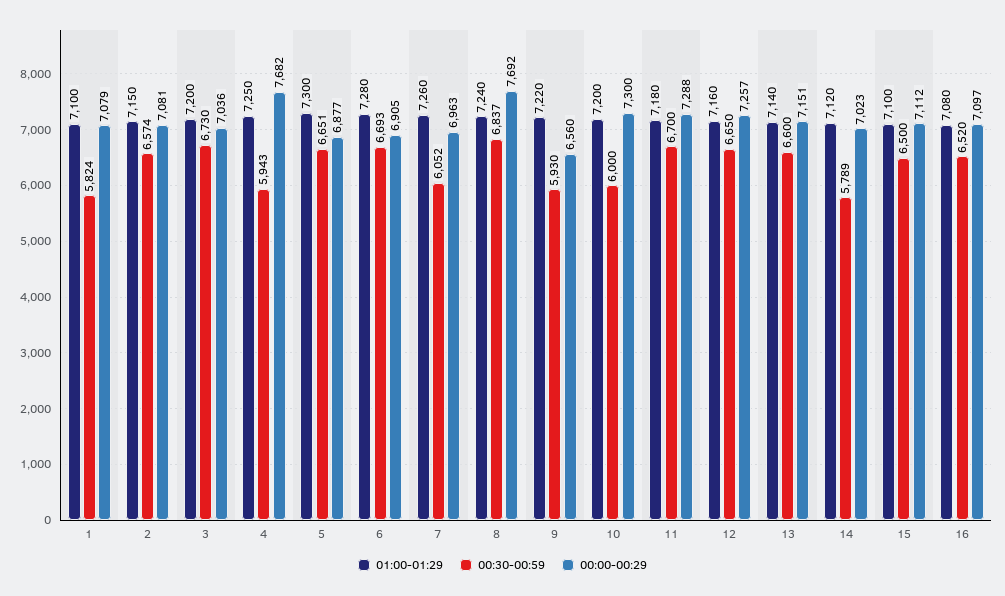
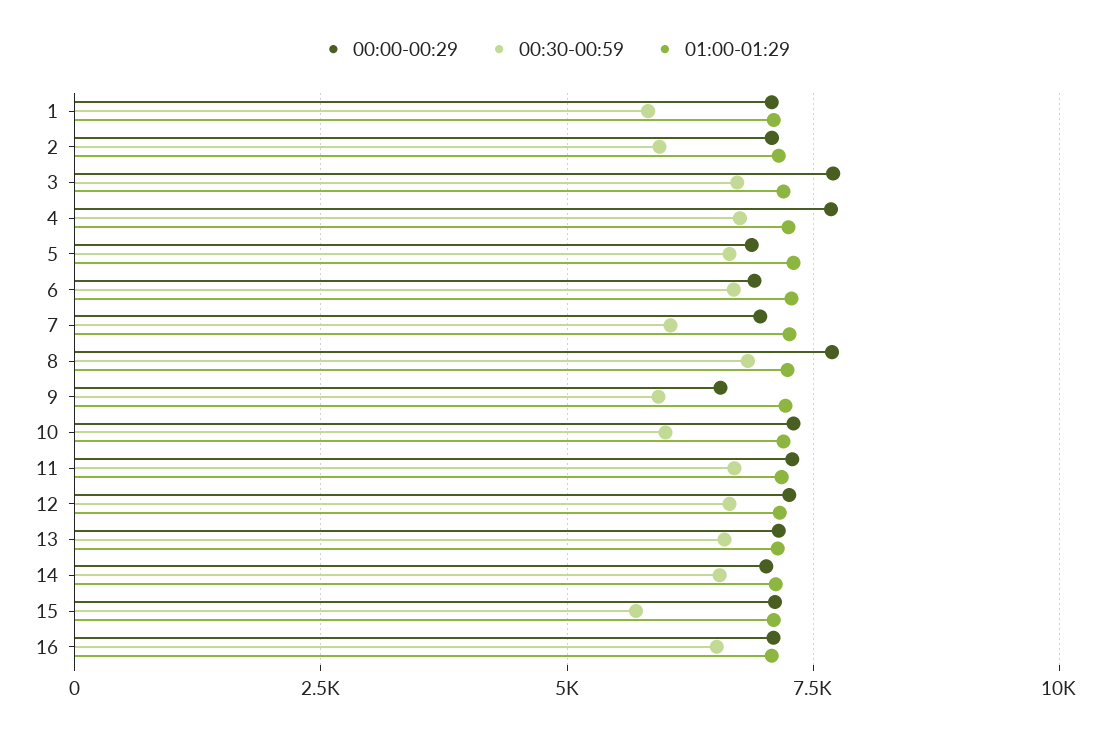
00:30-00:59, 2: 6574 -> 6000
00:00-00:29, 3: 7036 -> 7750
00:30-00:59, 4: 5943 -> 6750
00:30-00:59, 14: 5789 -> 6500
00:30-00:59, 15: 6500 -> 5750

